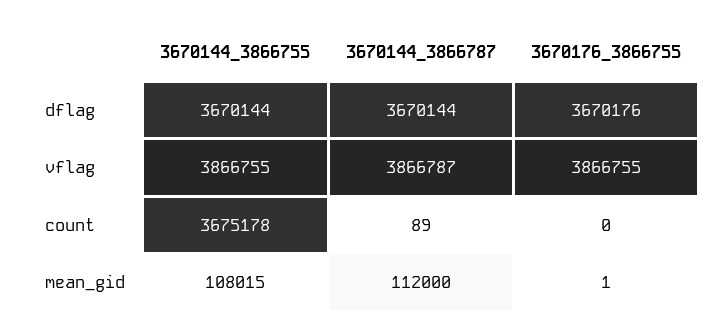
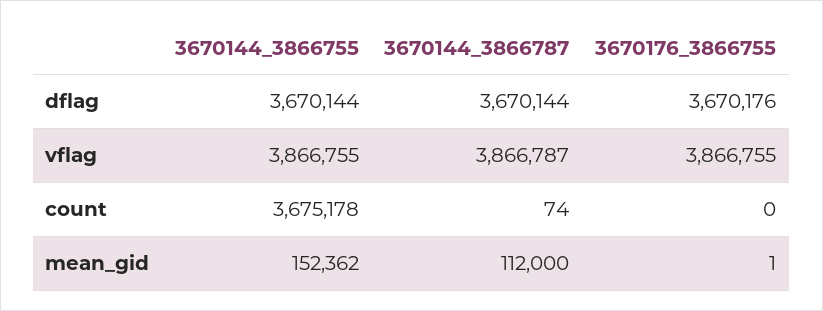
3670144_3866787, count: 89 -> 74
3670144_3866755, mean_gid: 108015 -> 152362

